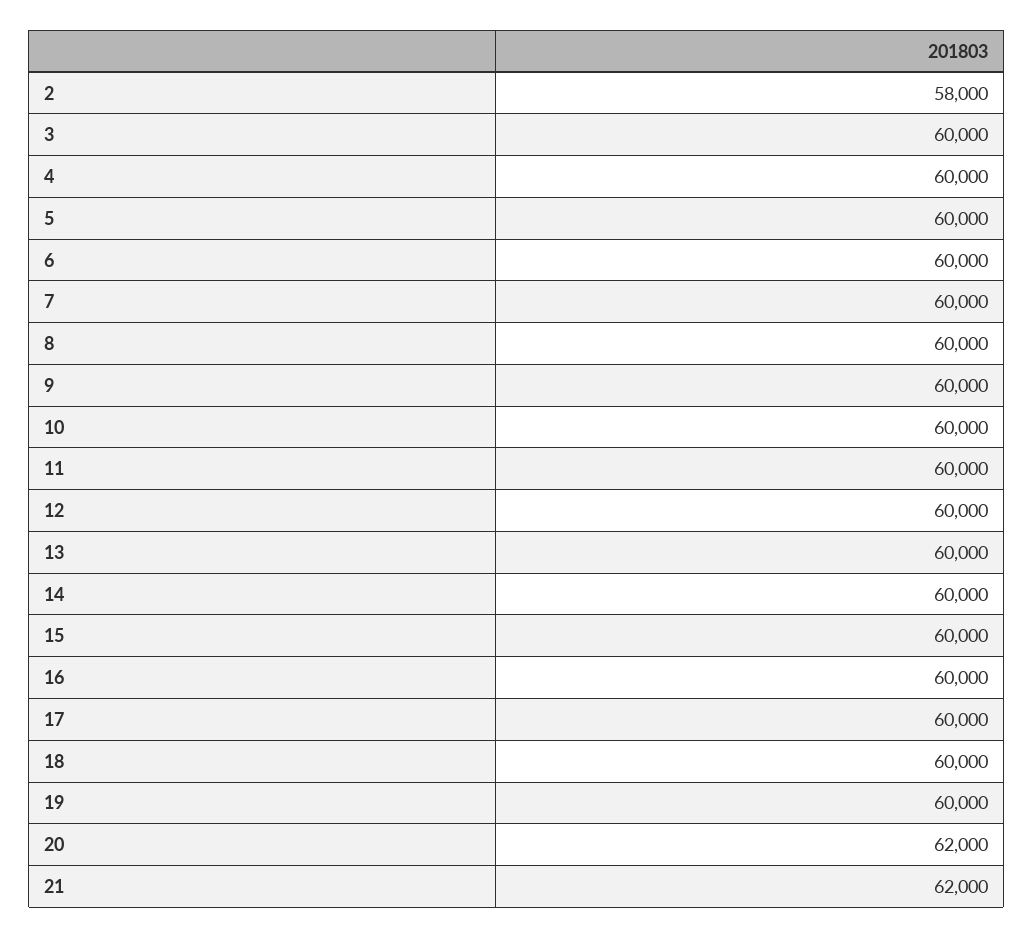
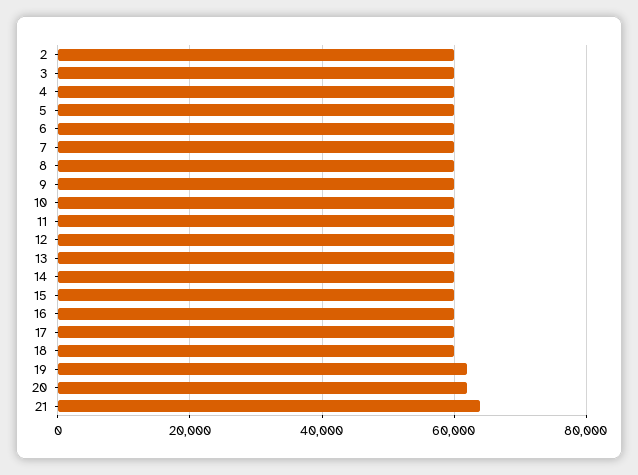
2: 58000 -> 60000
19: 60000 -> 62000
21: 62000 -> 64000

